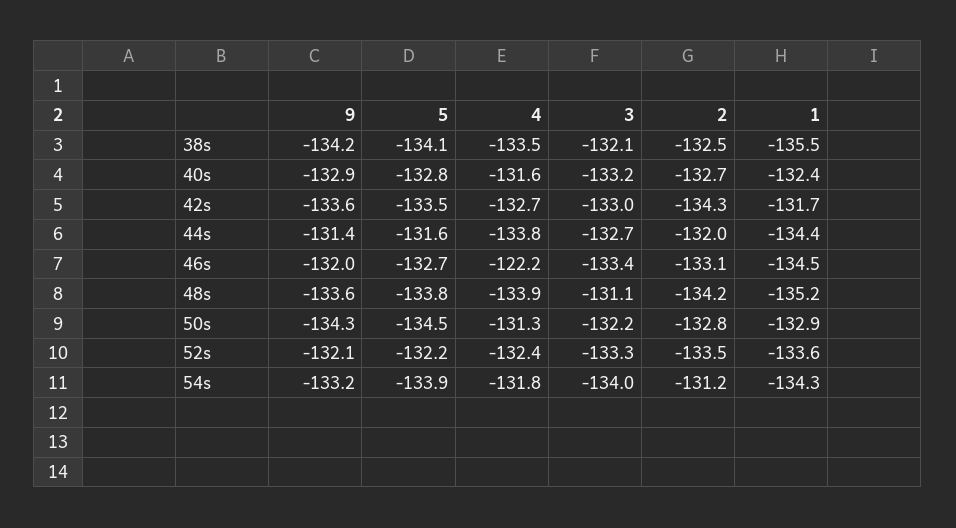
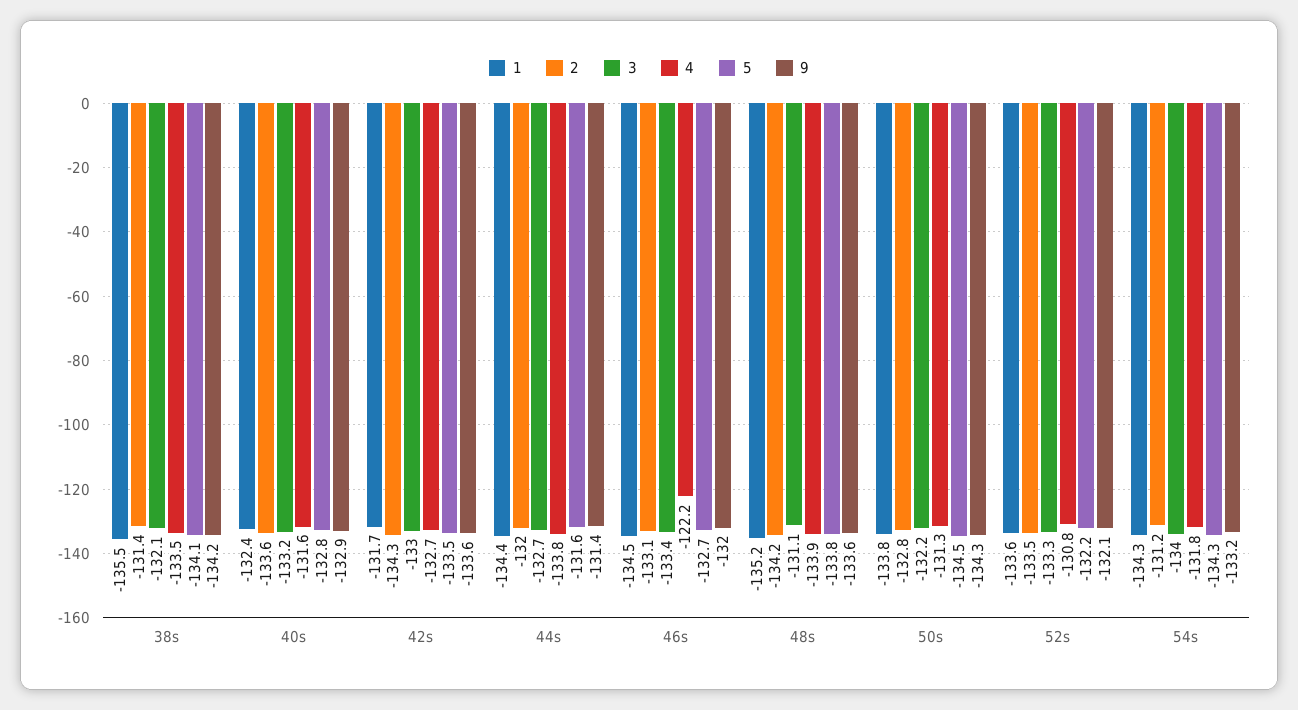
2, 38s: -132.5 -> -131.4
2, 40s: -132.7 -> -133.6
1, 50s: -132.9 -> -133.8
4, 52s: -132.4 -> -130.8
5, 54s: -133.9 -> -134.3

